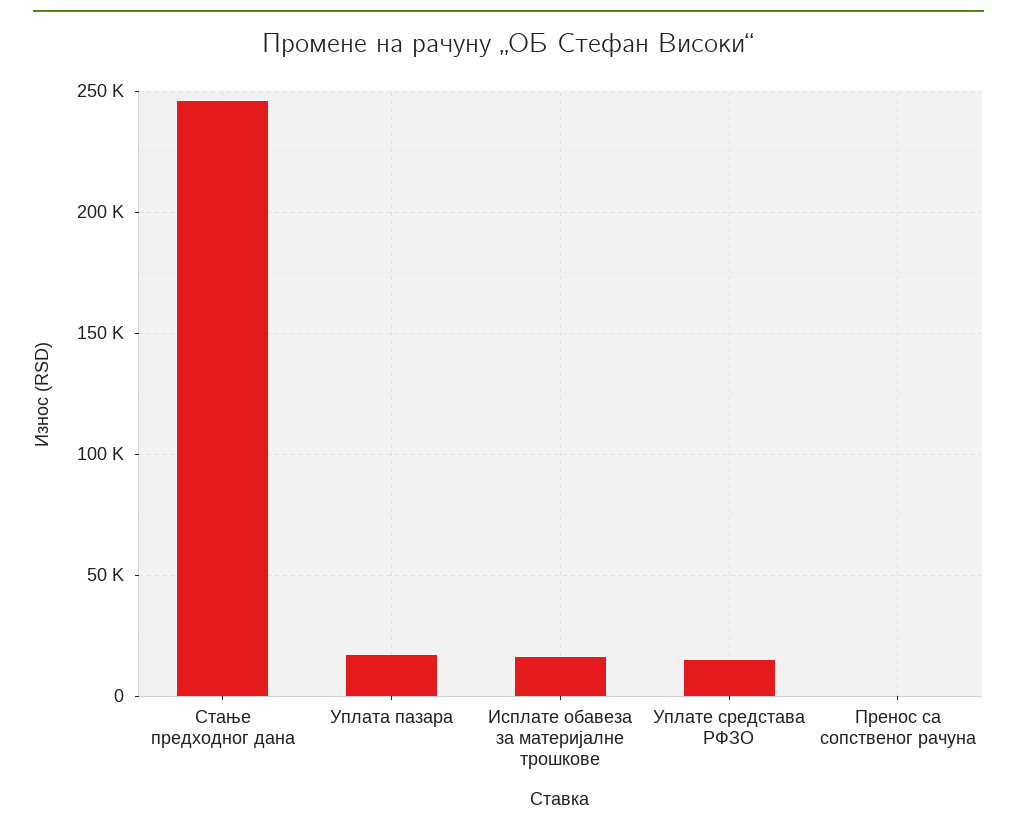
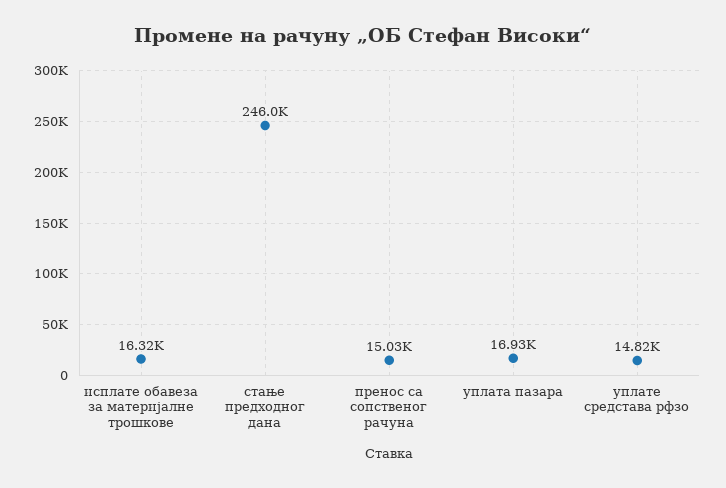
Пренос са сопственог рачуна: 0 -> 15030

